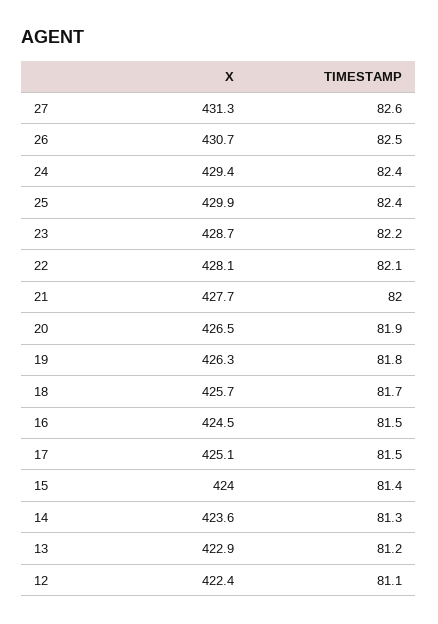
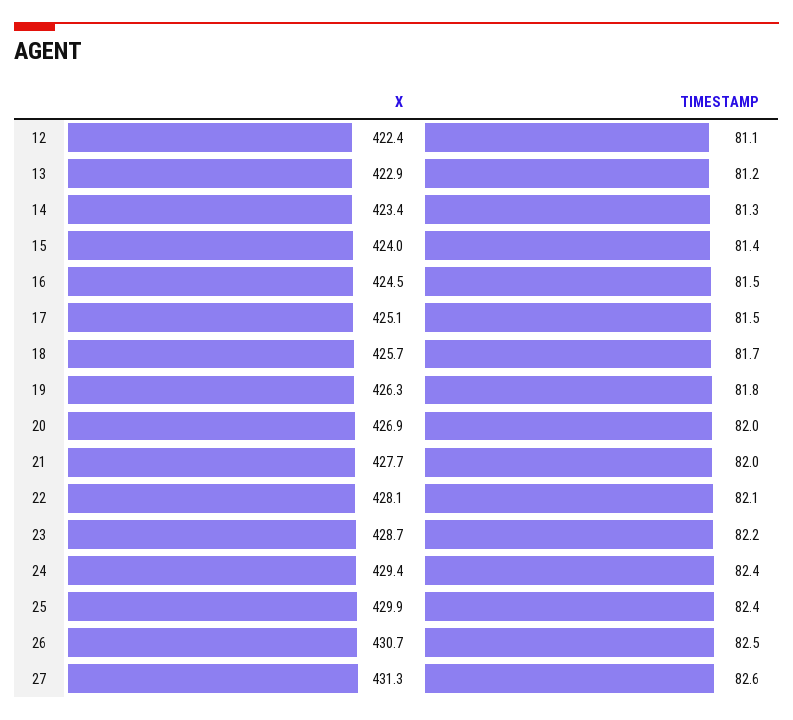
X, 20: 426.5 -> 426.9
TIMESTAMP, 20: 81.9 -> 82
X, 14: 423.6 -> 423.4

